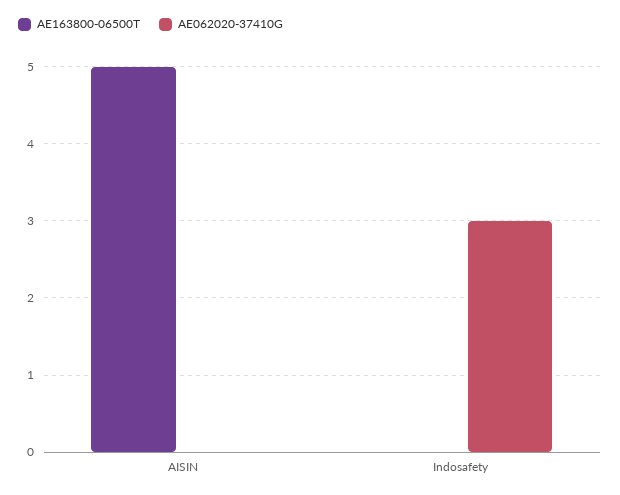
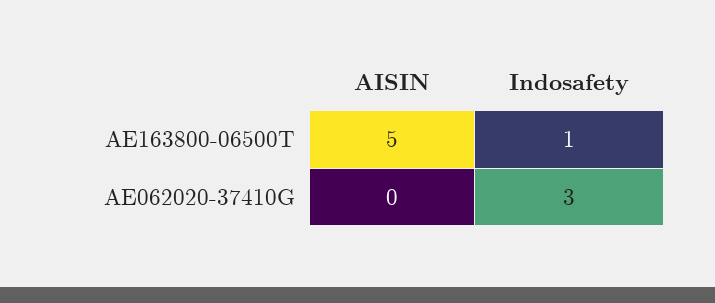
AE163800-06500T, Indosafety: 0 -> 1

